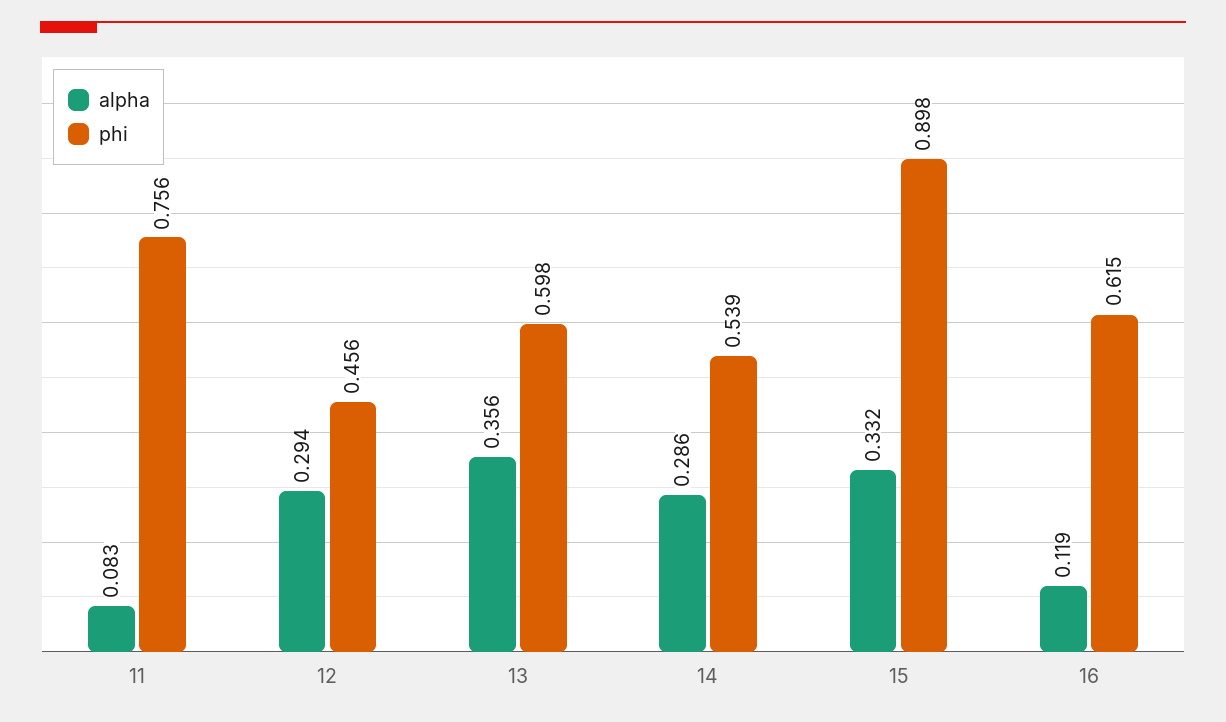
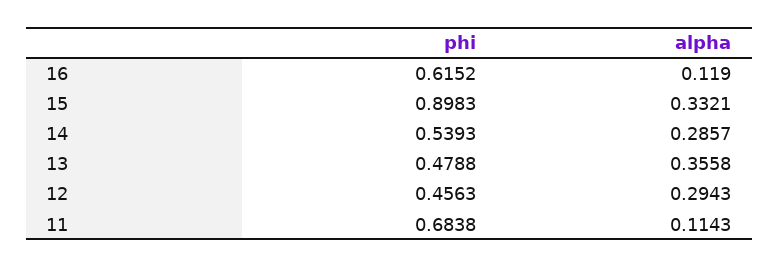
alpha, 11: 0.083 -> 0.1143
phi, 11: 0.756 -> 0.6838
phi, 13: 0.598 -> 0.4788

